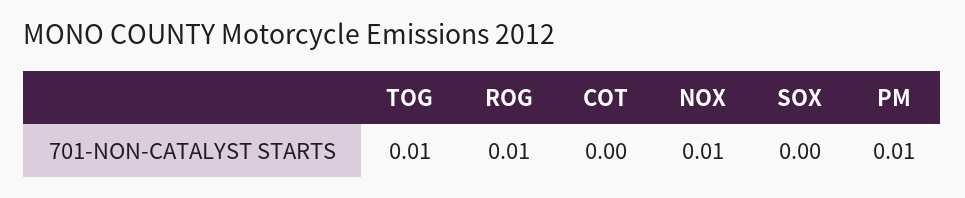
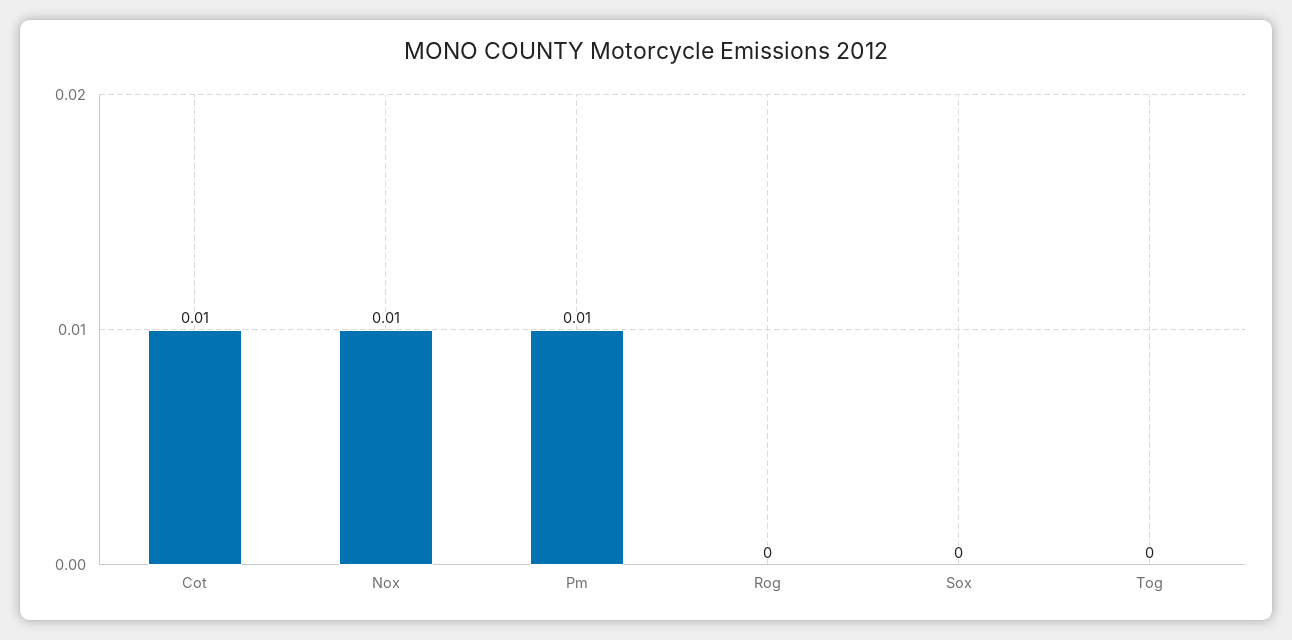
TOG: 0.01 -> 0
ROG: 0.01 -> 0
COT: 0 -> 0.01

